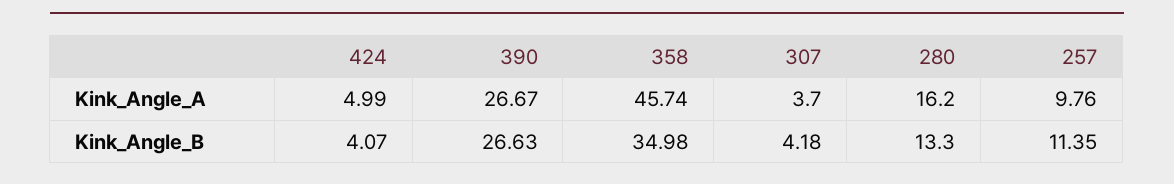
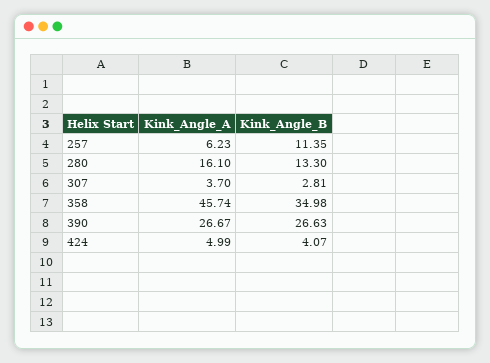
280, Kink_Angle_A: 16.2 -> 16.1
257, Kink_Angle_A: 9.76 -> 6.23
307, Kink_Angle_B: 4.18 -> 2.81

